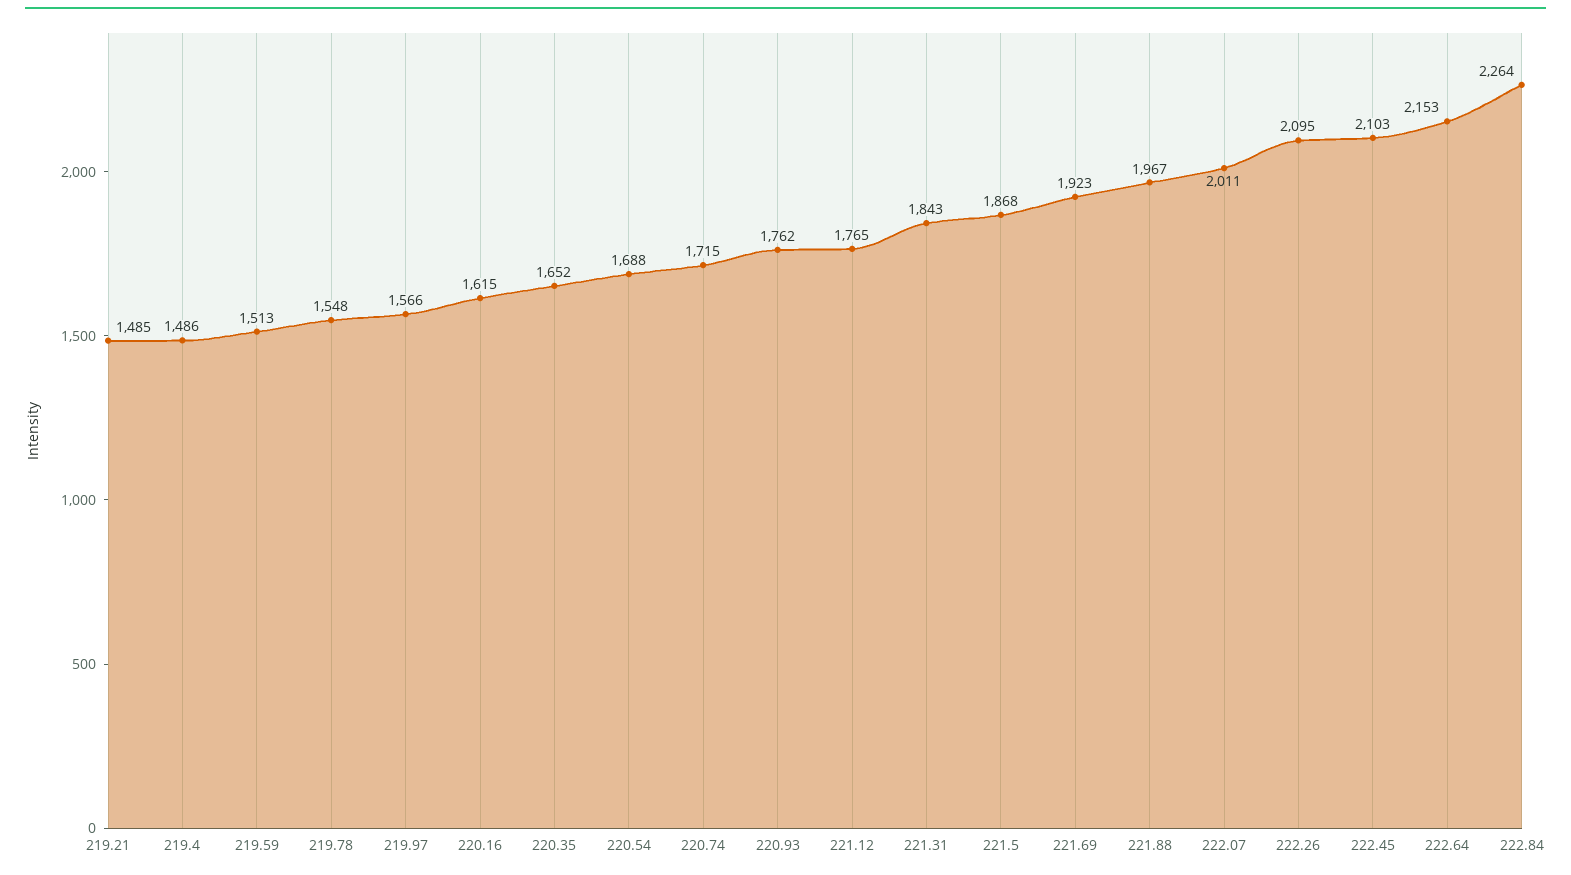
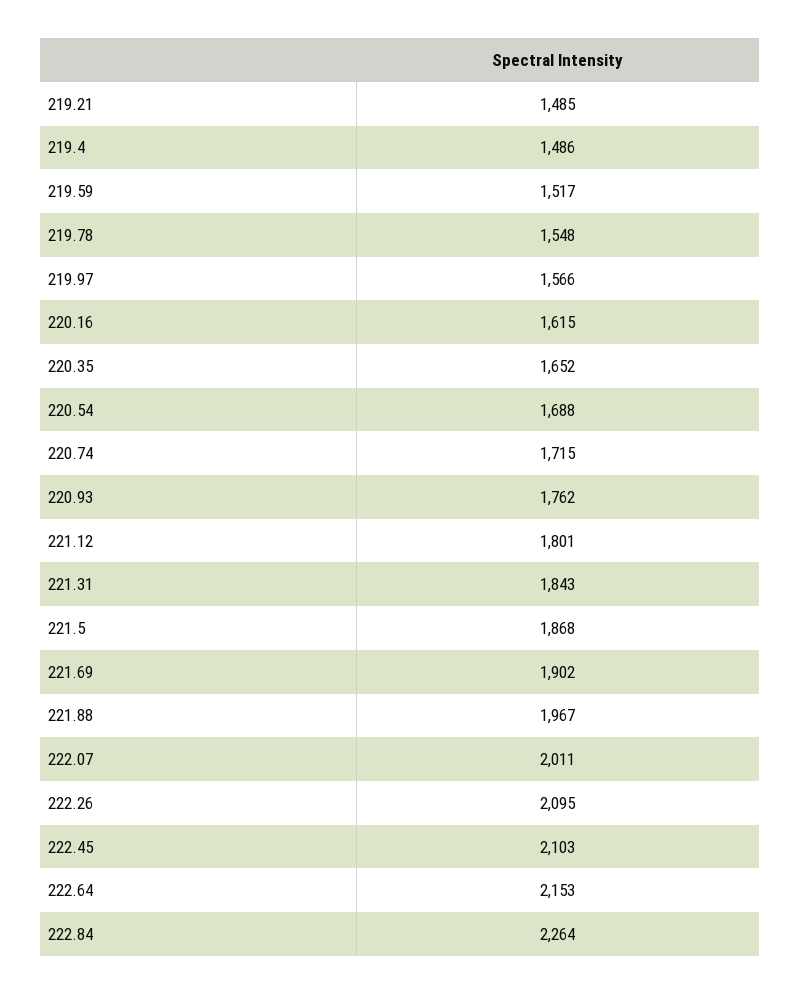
219.59: 1513 -> 1517
221.12: 1765 -> 1801
221.69: 1923 -> 1902

